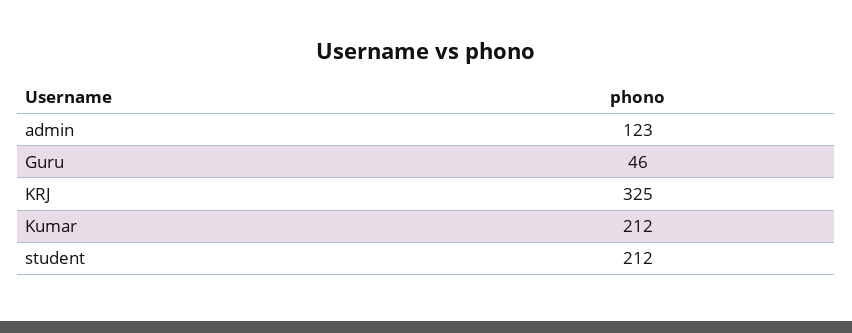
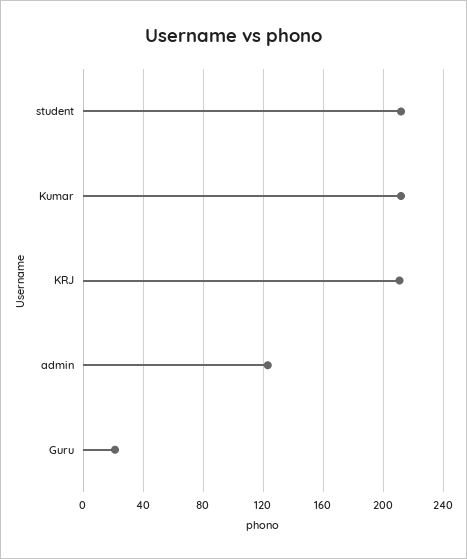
Guru: 46 -> 20
KRJ: 325 -> 210

